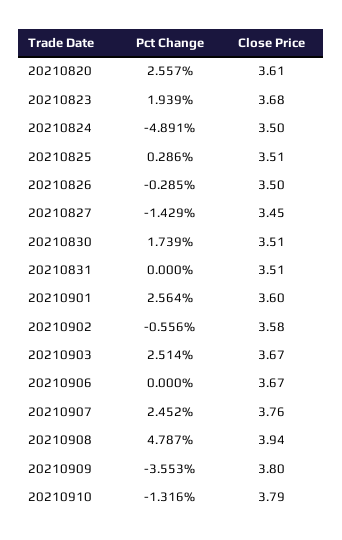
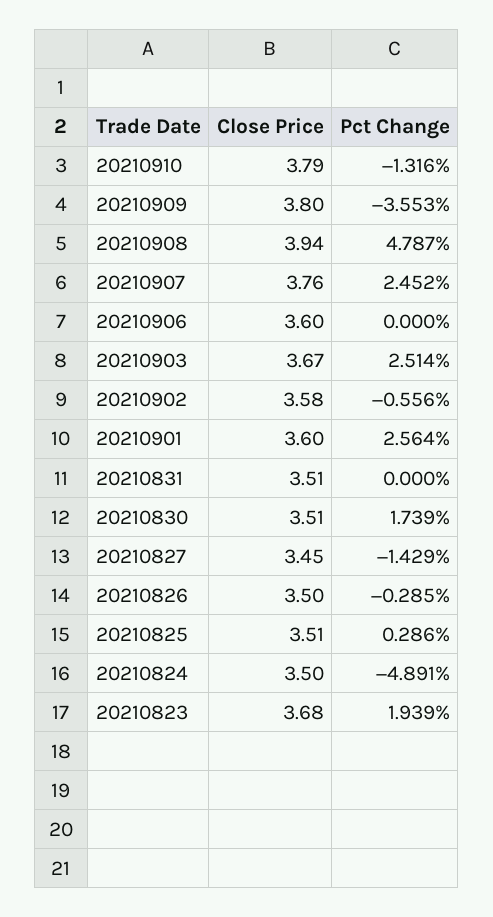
Pct Change, 20210820: 2.557 -> none
Close Price, 20210820: 3.61 -> none
Close Price, 20210906: 3.67 -> 3.6

